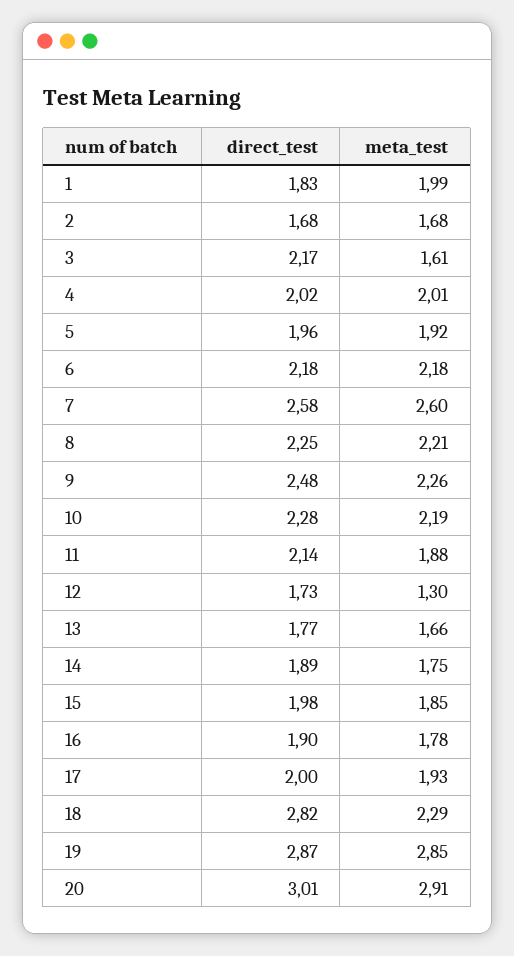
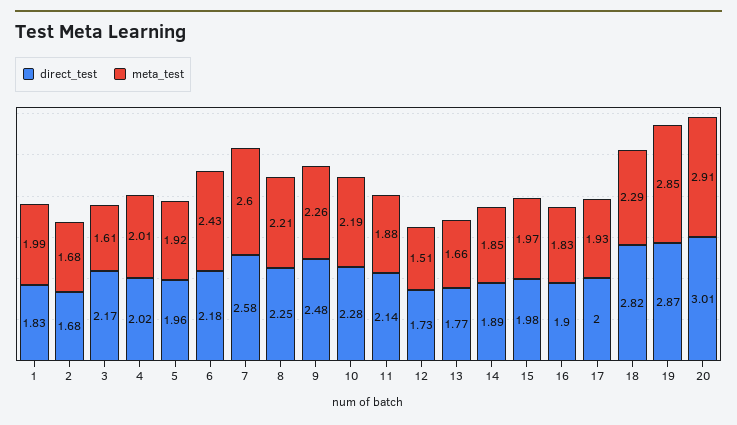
meta_test, 6: 2.18 -> 2.43
meta_test, 12: 1.3 -> 1.51
meta_test, 14: 1.75 -> 1.85
meta_test, 15: 1.85 -> 1.97
meta_test, 16: 1.78 -> 1.83

